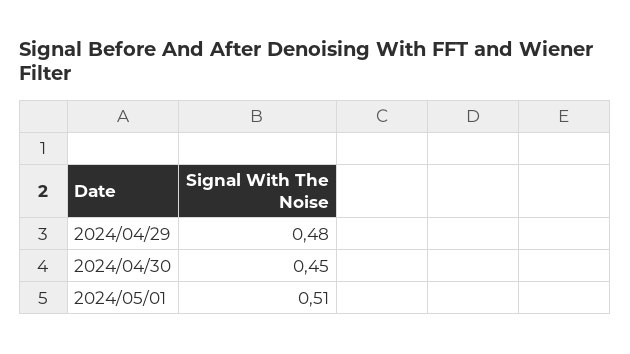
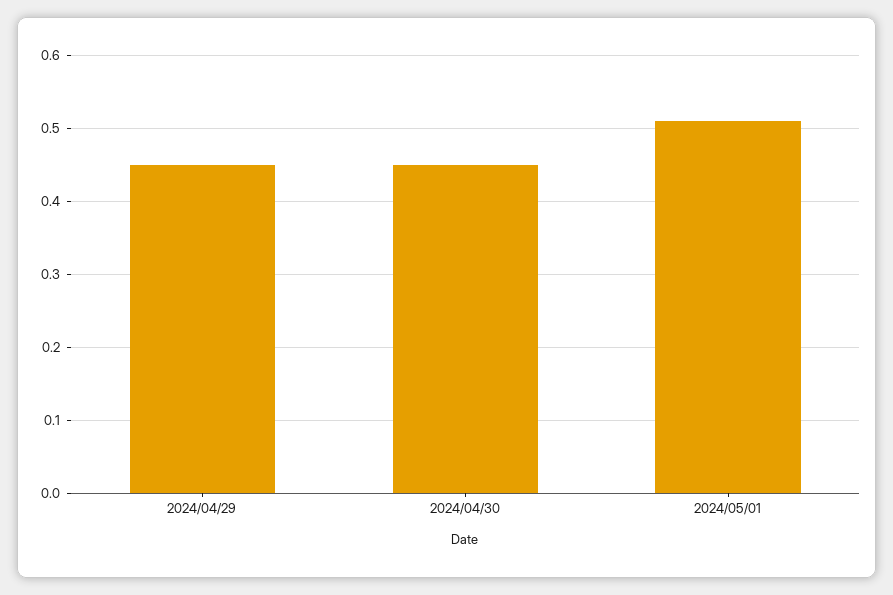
2024/04/29: 0.48 -> 0.45

